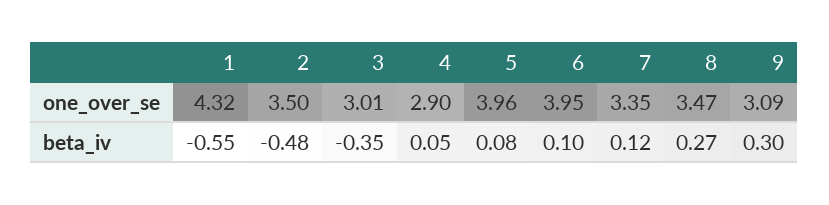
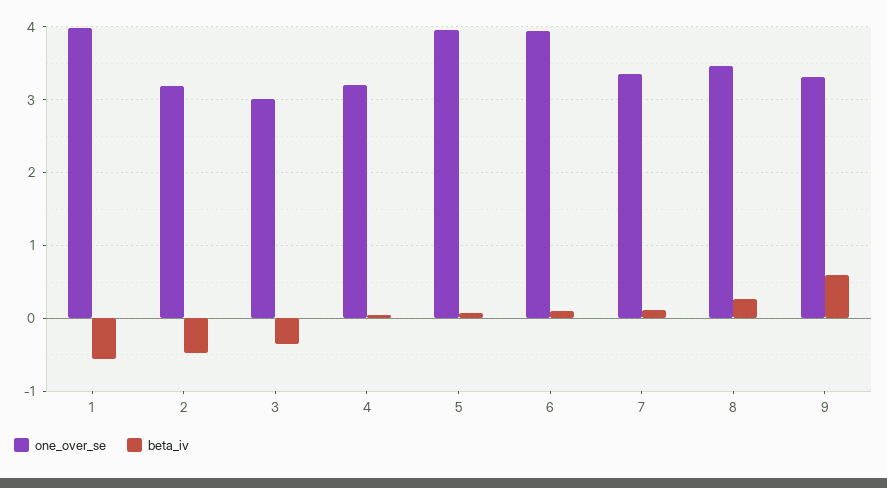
one_over_se, 1: 4.32 -> 4
one_over_se, 2: 3.5 -> 3.2
one_over_se, 4: 2.9 -> 3.2
one_over_se, 9: 3.09 -> 3.3
beta_iv, 9: 0.3 -> 0.6

